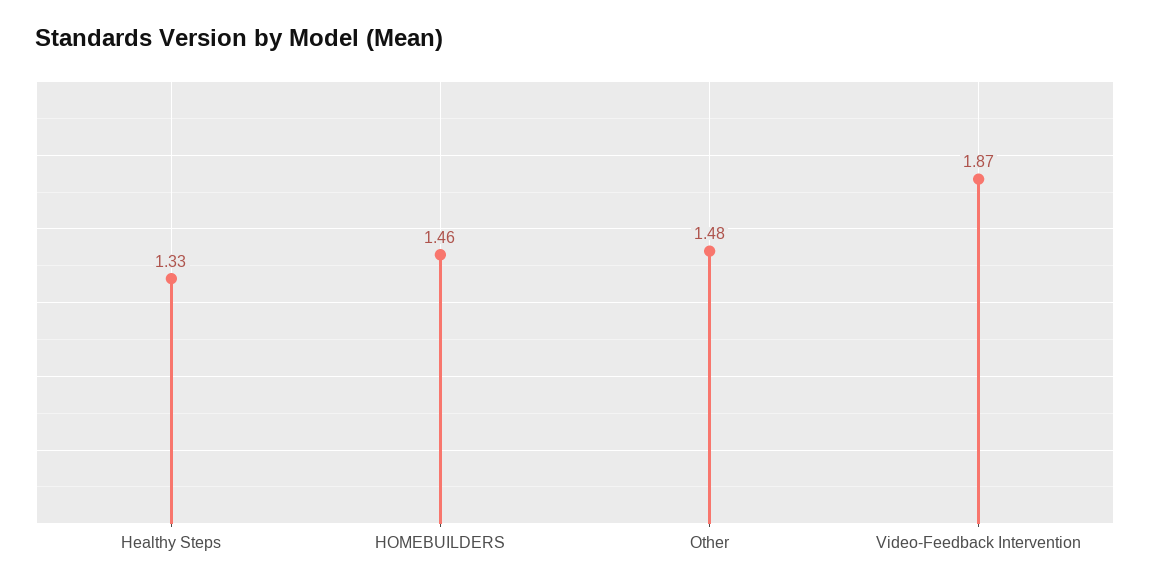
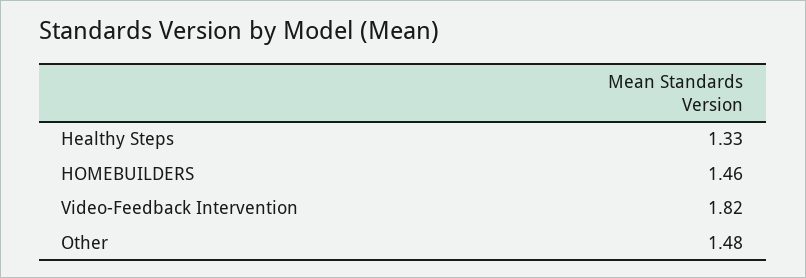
Video-Feedback Intervention: 1.87 -> 1.82

